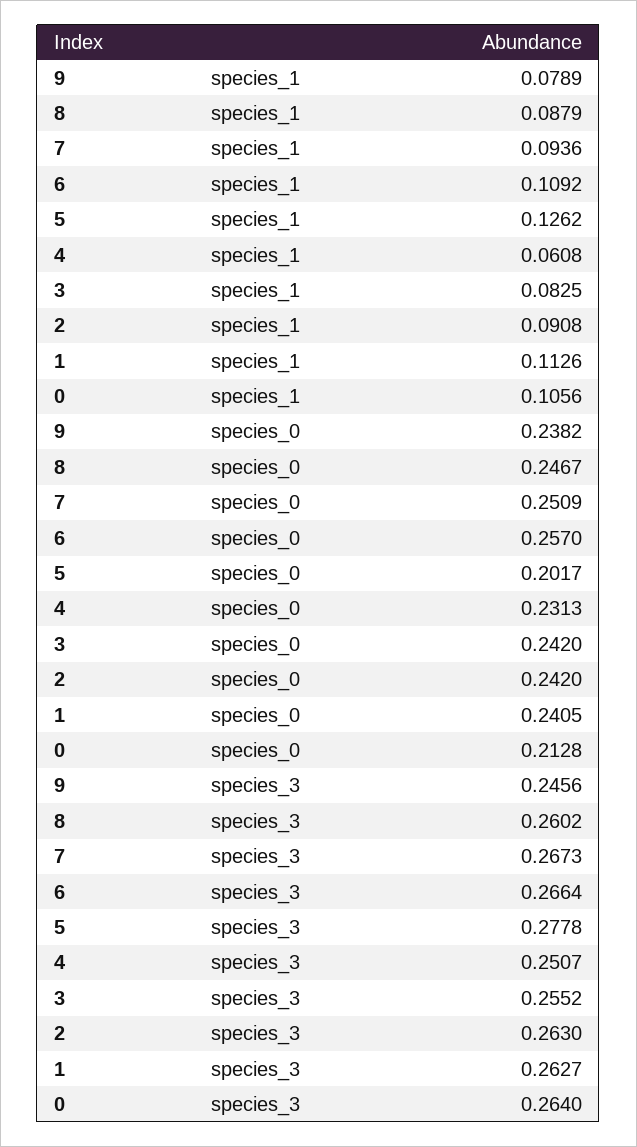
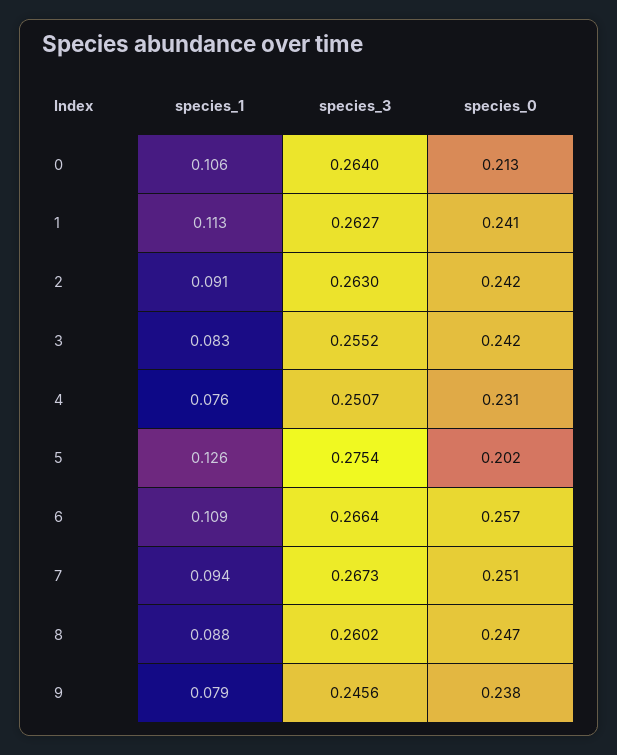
4, species_1: 0.0608 -> 0.076
5, species_3: 0.2778 -> 0.2754

